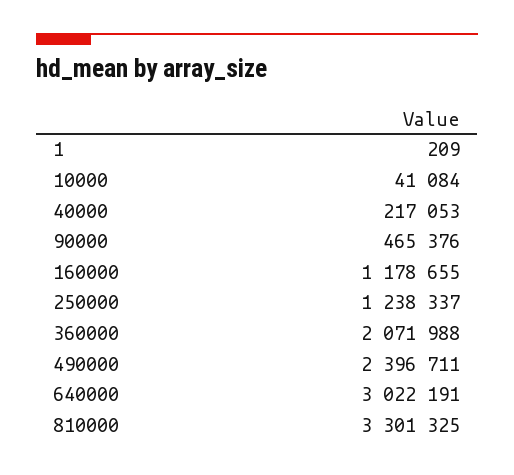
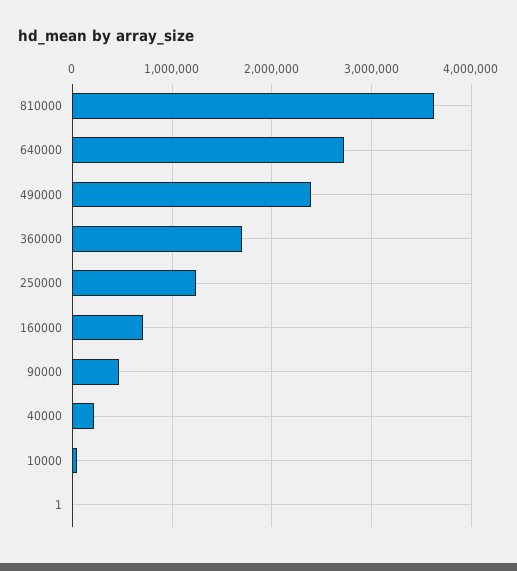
160000: 1178655 -> 700000
360000: 2071988 -> 1700000
640000: 3022191 -> 2700000
810000: 3301325 -> 3600000

